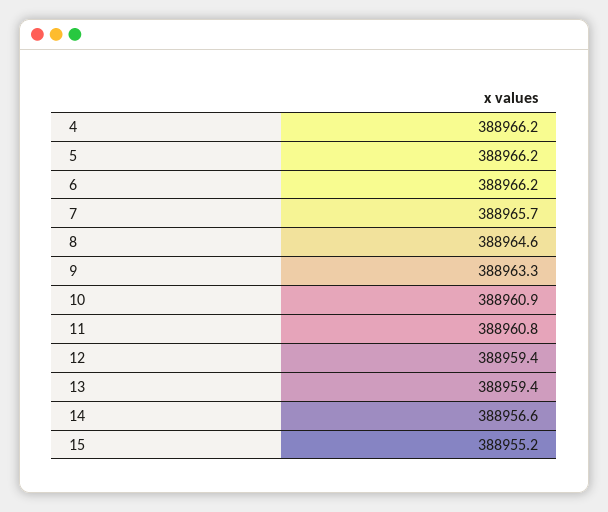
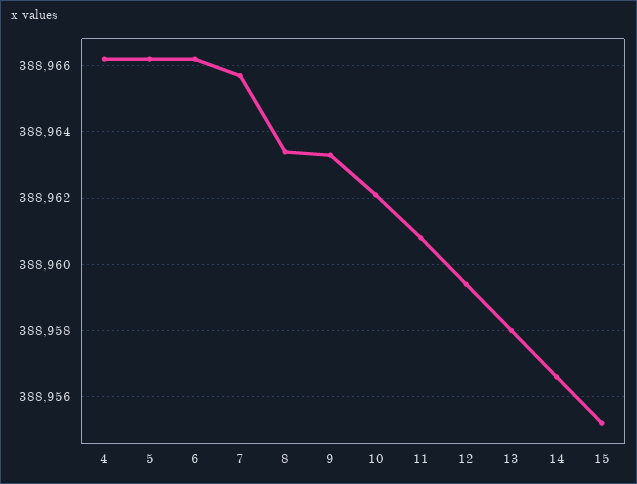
8: 388964.6 -> 388963.5
10: 388960.9 -> 388962
13: 388959.4 -> 388958

